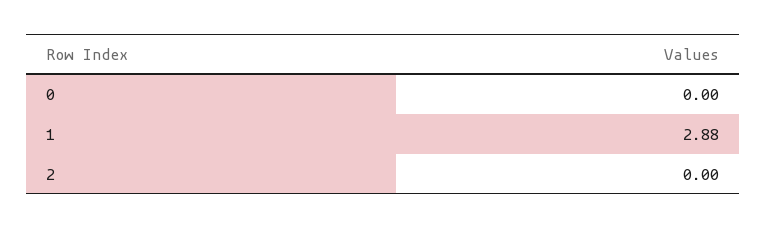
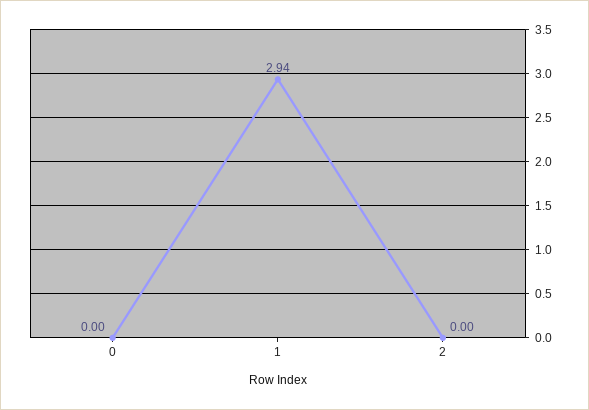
1: 2.88 -> 2.94

